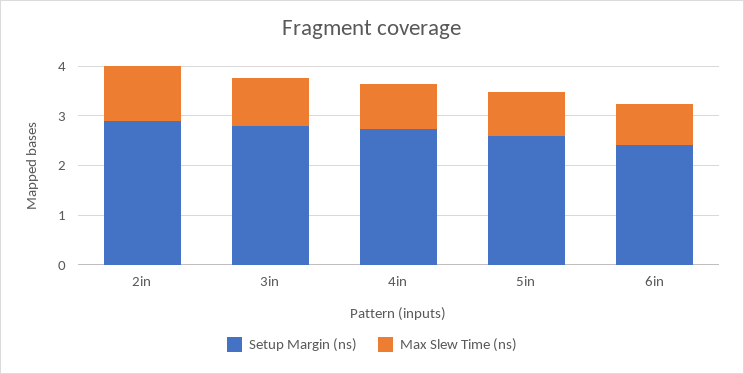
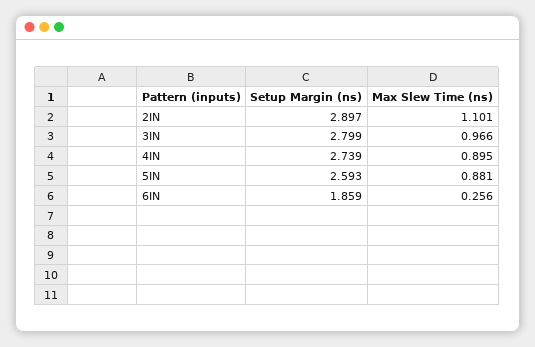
Setup Margin (ns), 6in: 2.4 -> 1.859
Max Slew Time (ns), 6in: 0.8 -> 0.256

